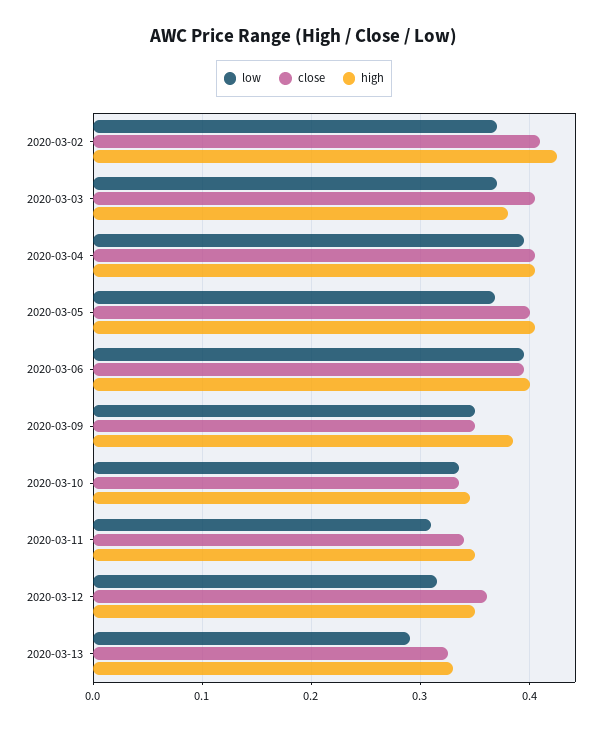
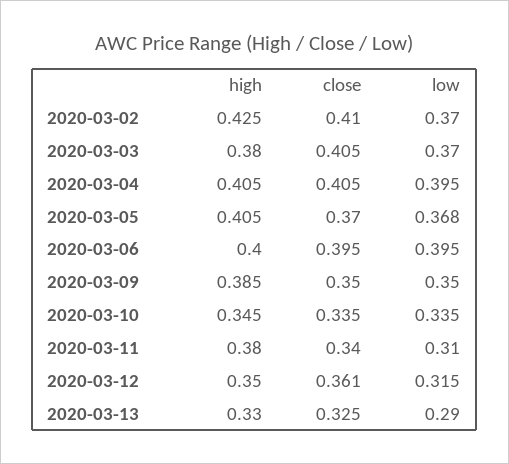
close, 2020-03-05: 0.4 -> 0.37
high, 2020-03-11: 0.35 -> 0.38

